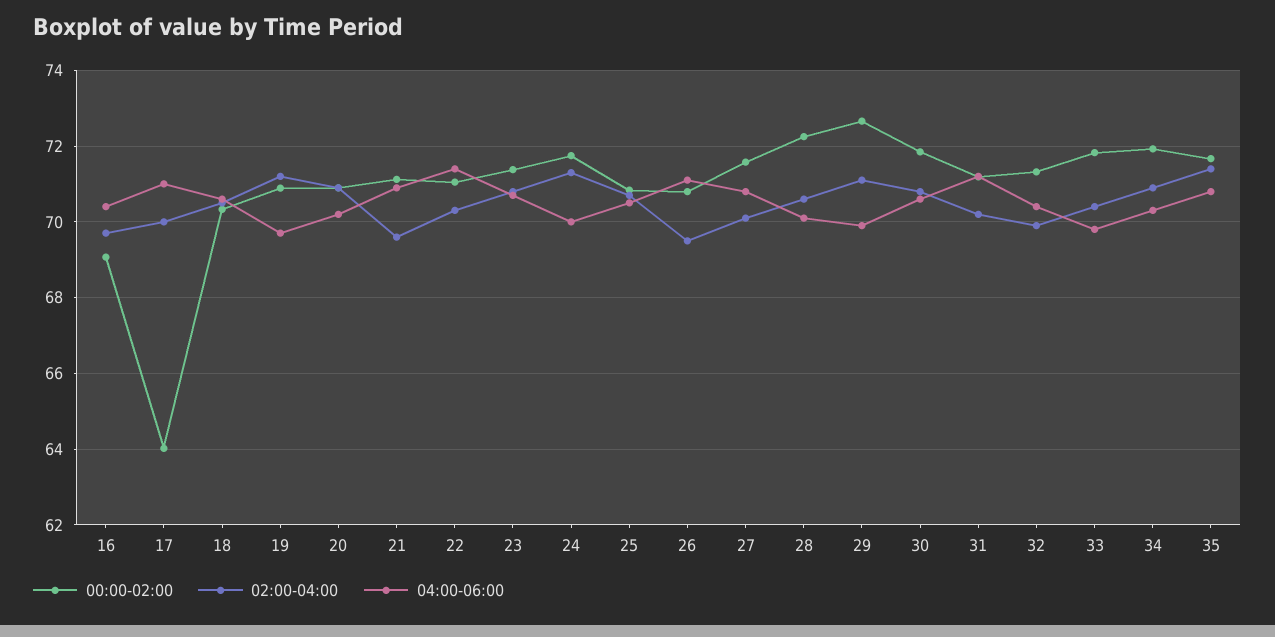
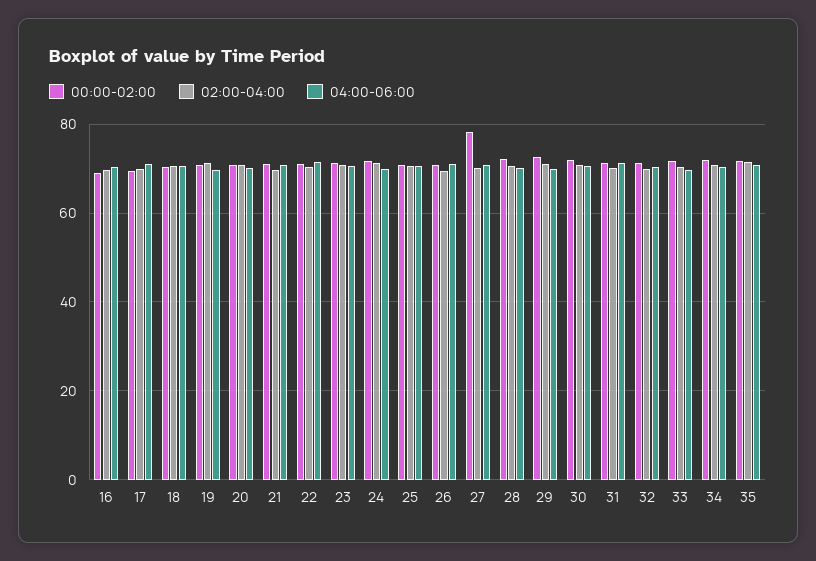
00:00-02:00, 17: 64 -> 70
00:00-02:00, 27: 71.6 -> 78

